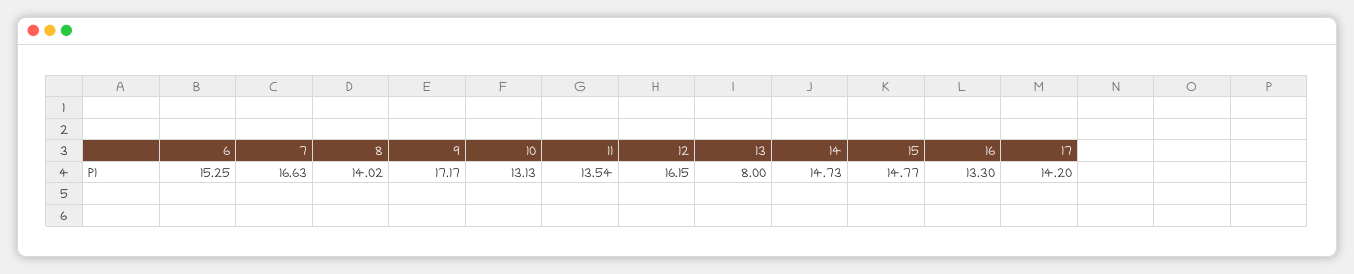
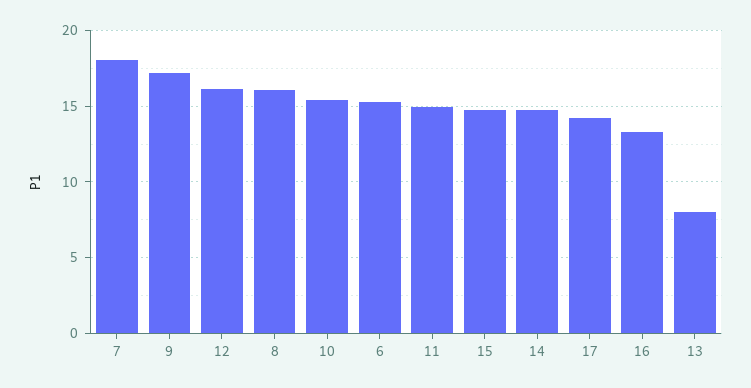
7: 16.63 -> 18
8: 14.02 -> 16
10: 13.13 -> 15.5
11: 13.54 -> 15

